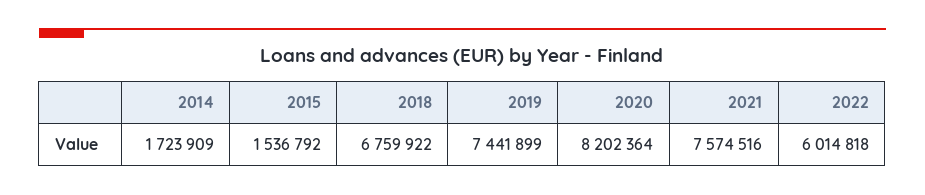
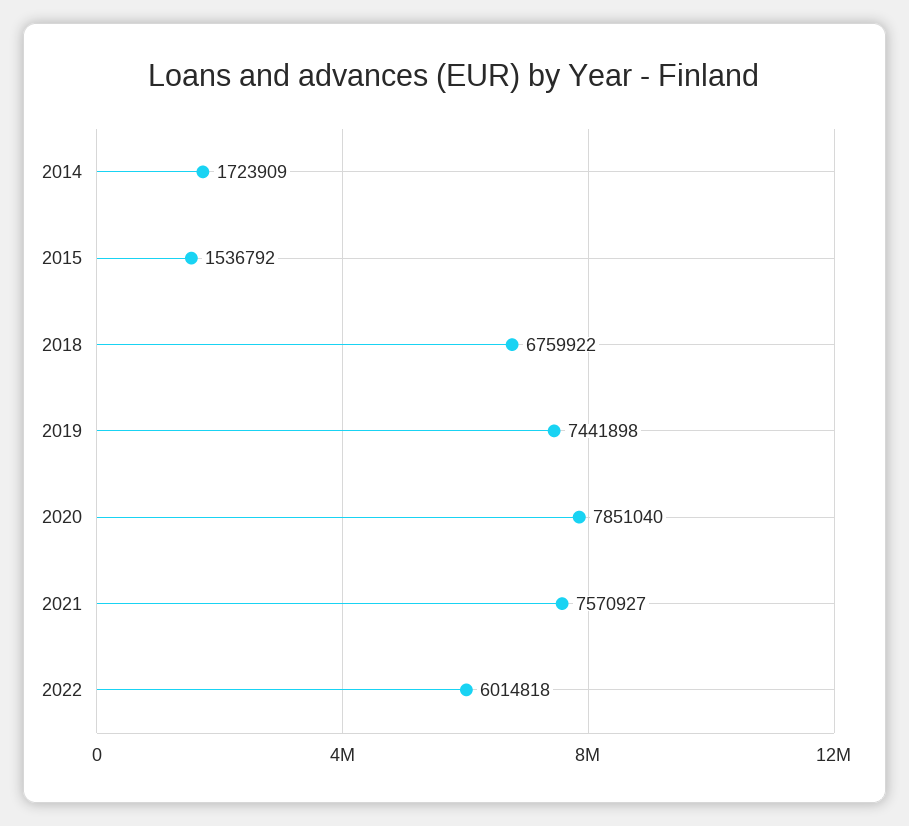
2019: 7441899 -> 7441898
2020: 8202364 -> 7851040
2021: 7574516 -> 7570927

